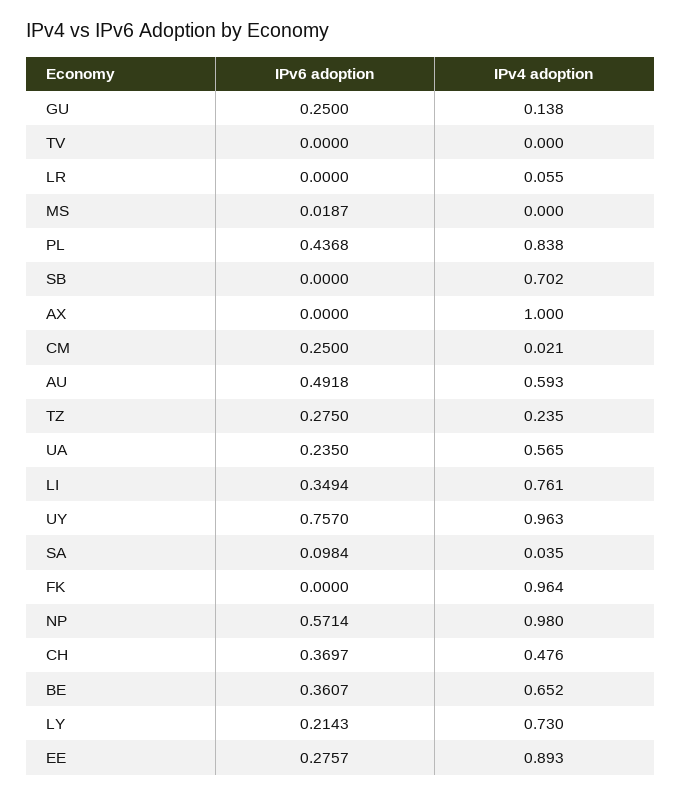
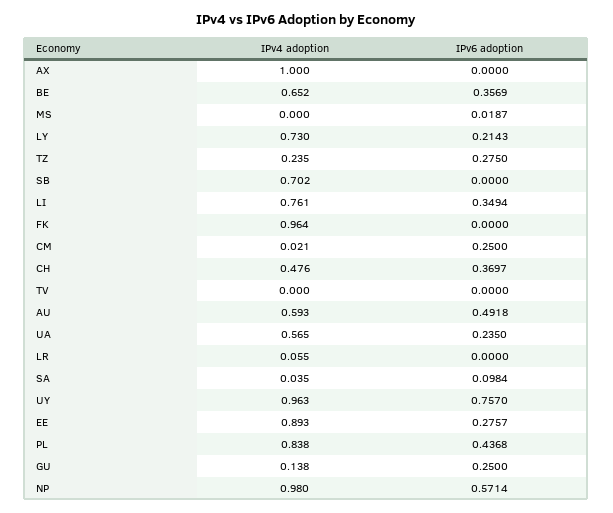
IPv6 adoption, BE: 0.3607 -> 0.3569

